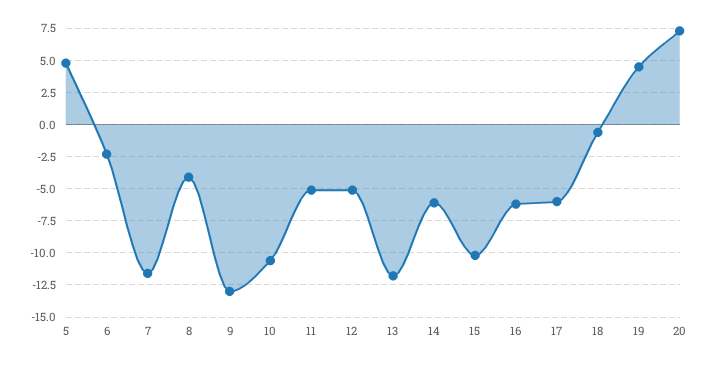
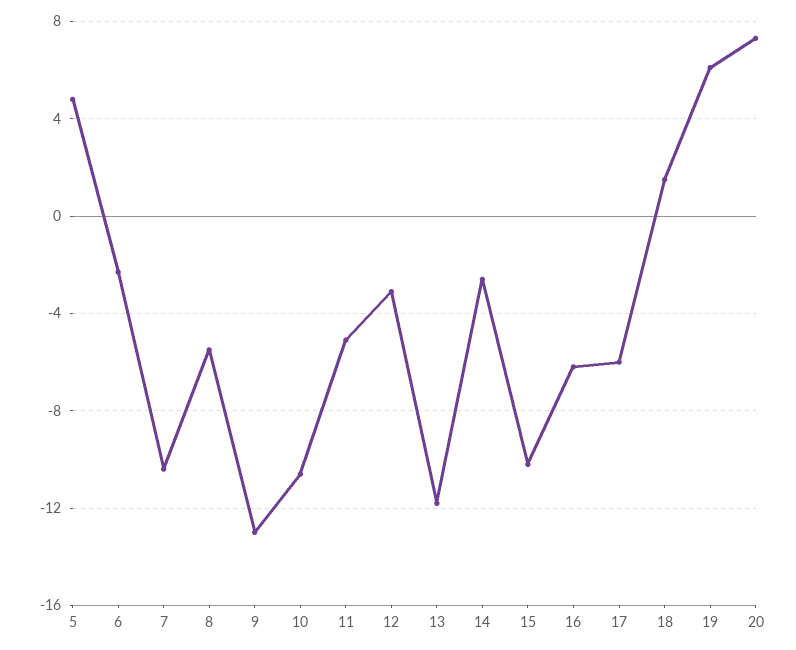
7: -11.5 -> -10.5
8: -4 -> -5.5
12: -5 -> -3
14: -6 -> -2.5
18: -0.5 -> 1.5
19: 4.5 -> 6

